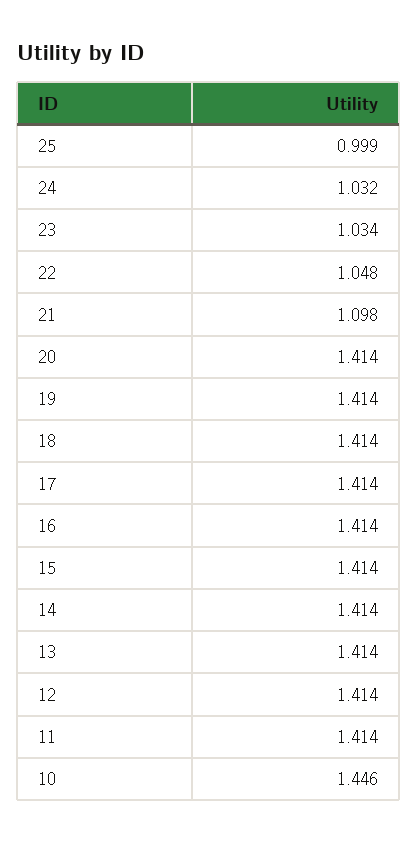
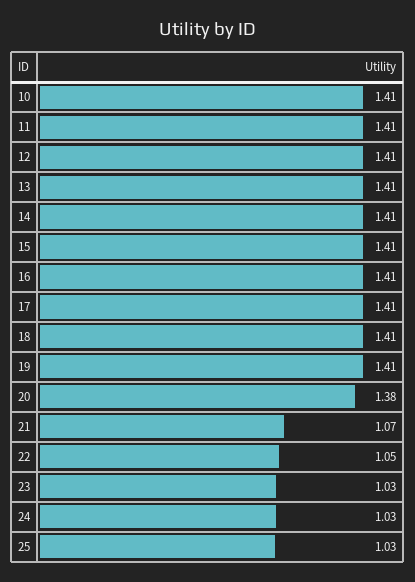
25: 0.999 -> 1.03
21: 1.098 -> 1.07
20: 1.414 -> 1.38
10: 1.446 -> 1.41

